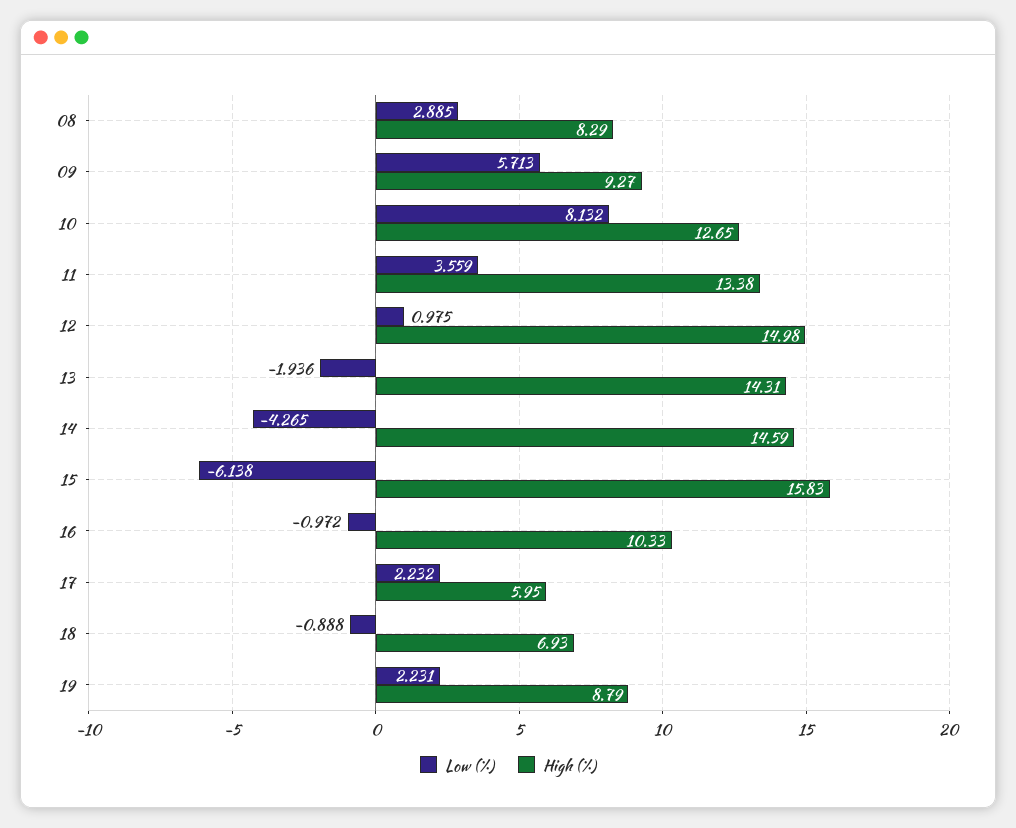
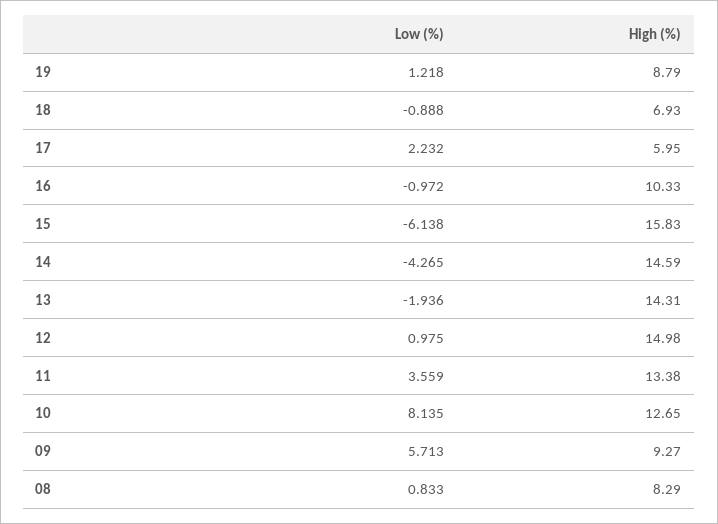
Low (%), 08: 2.885 -> 0.833
Low (%), 10: 8.132 -> 8.135
Low (%), 19: 2.231 -> 1.218

